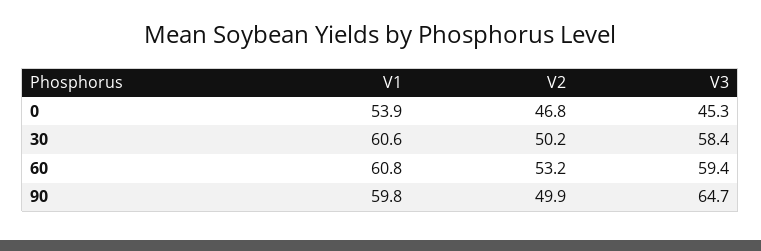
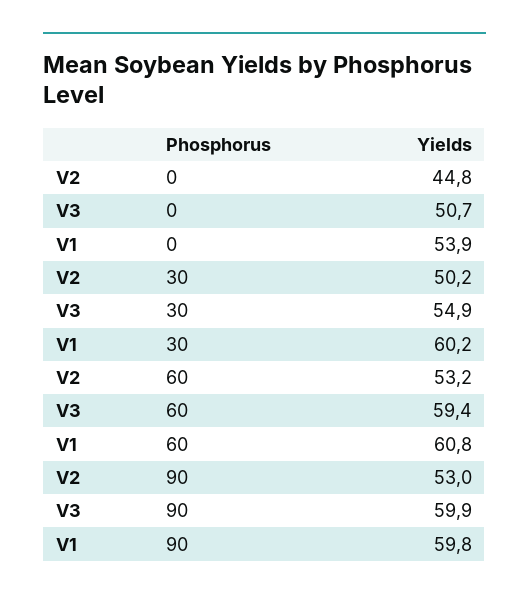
V2, 0: 46.8 -> 44.8
V3, 0: 45.3 -> 50.7
V1, 30: 60.6 -> 60.2
V3, 30: 58.4 -> 54.9
V2, 90: 49.9 -> 53
V3, 90: 64.7 -> 59.9

